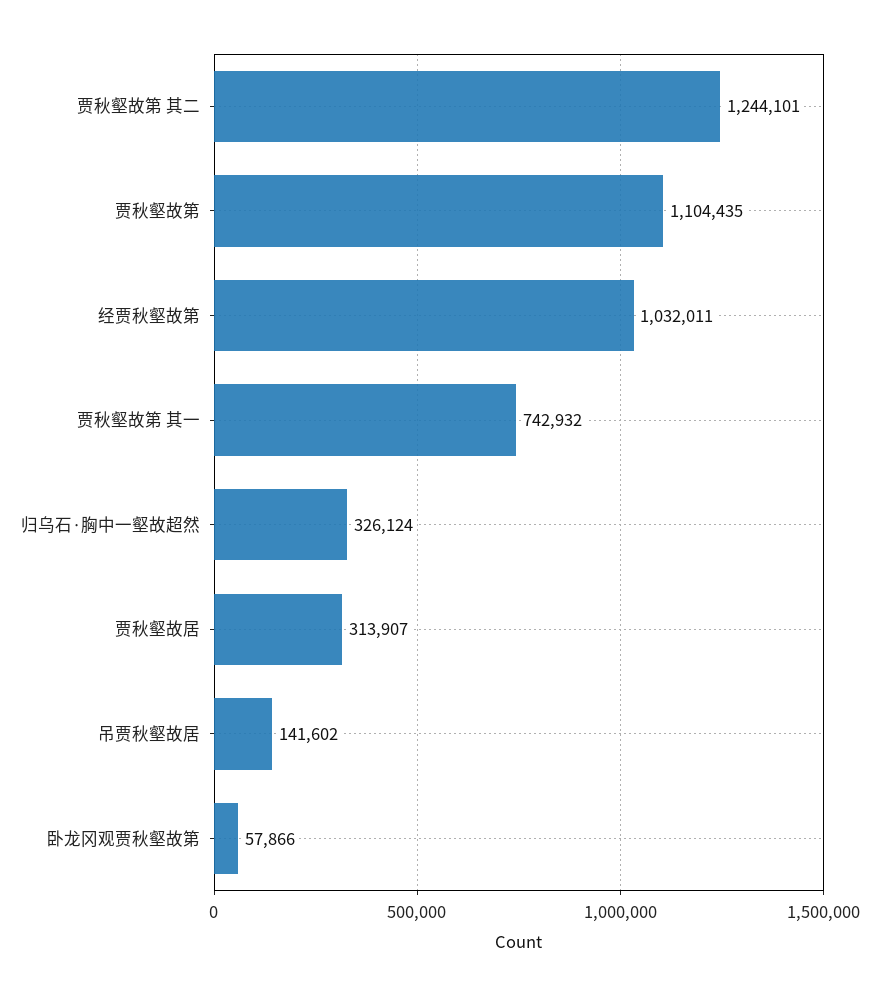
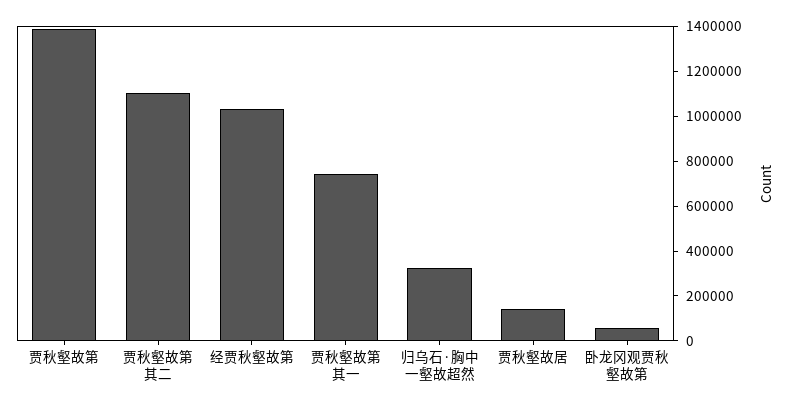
贾秋壑故第 其二: 1244101 -> 1100000
贾秋壑故第: 1104435 -> 1400000
贾秋壑故居: 313907 -> 150000
吊贾秋壑故居: 141602 -> none

